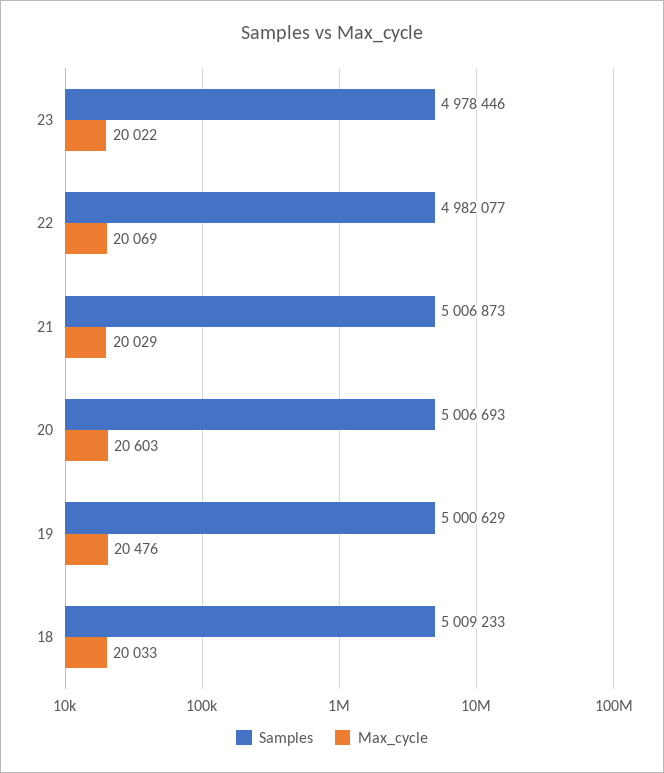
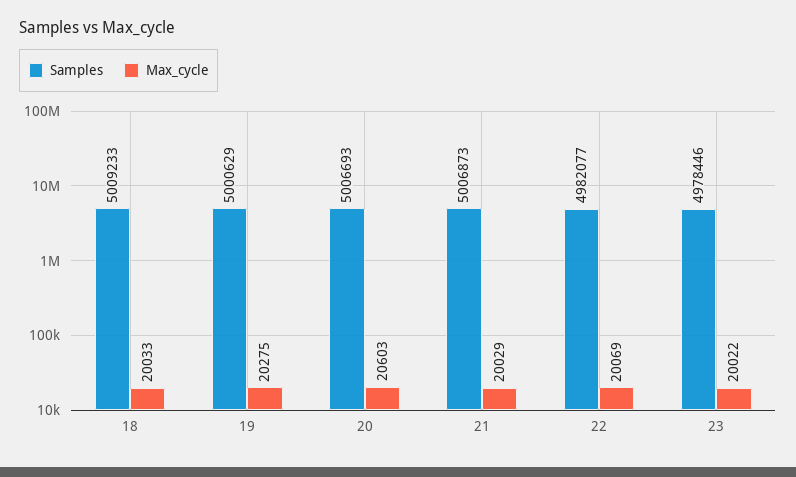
Max_cycle, 19: 20476 -> 20275

